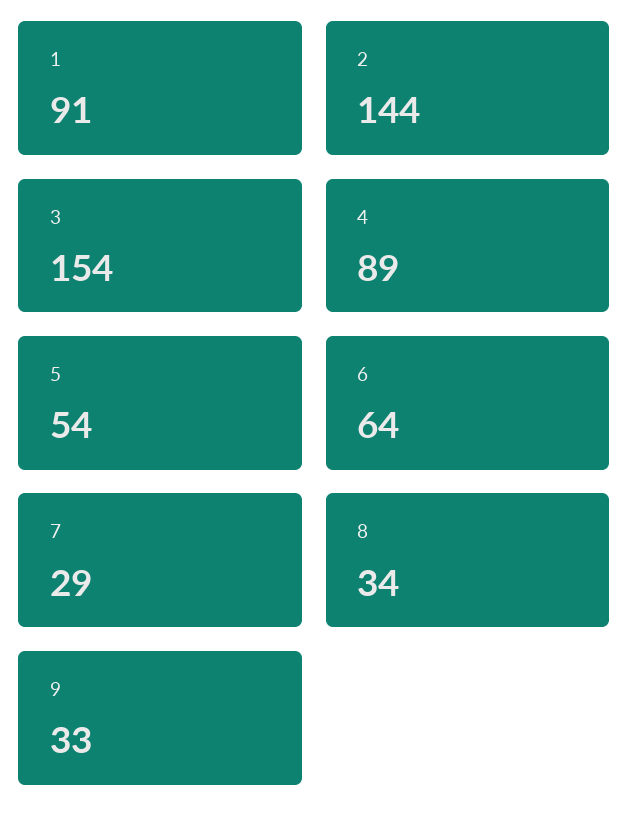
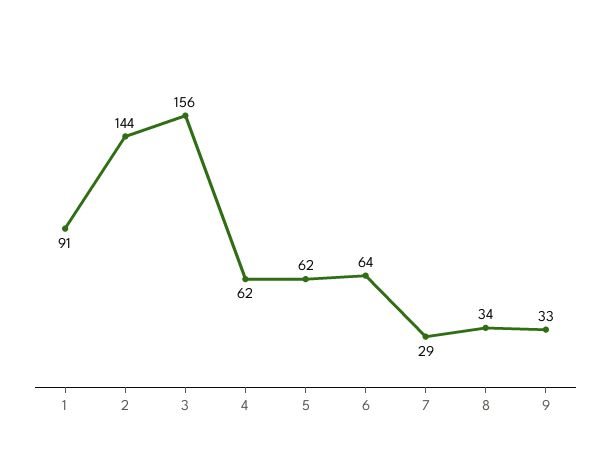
3: 154 -> 156
4: 89 -> 62
5: 54 -> 62

